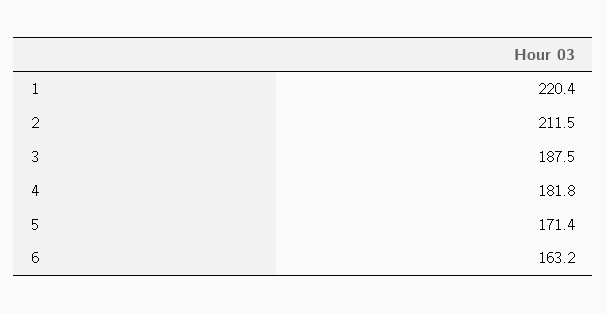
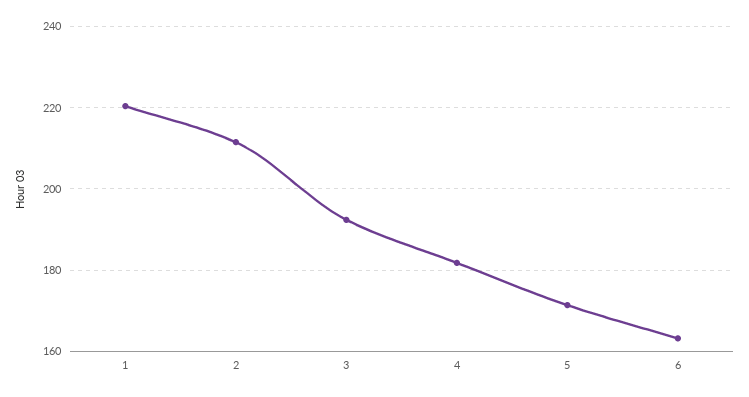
3: 187.5 -> 192

